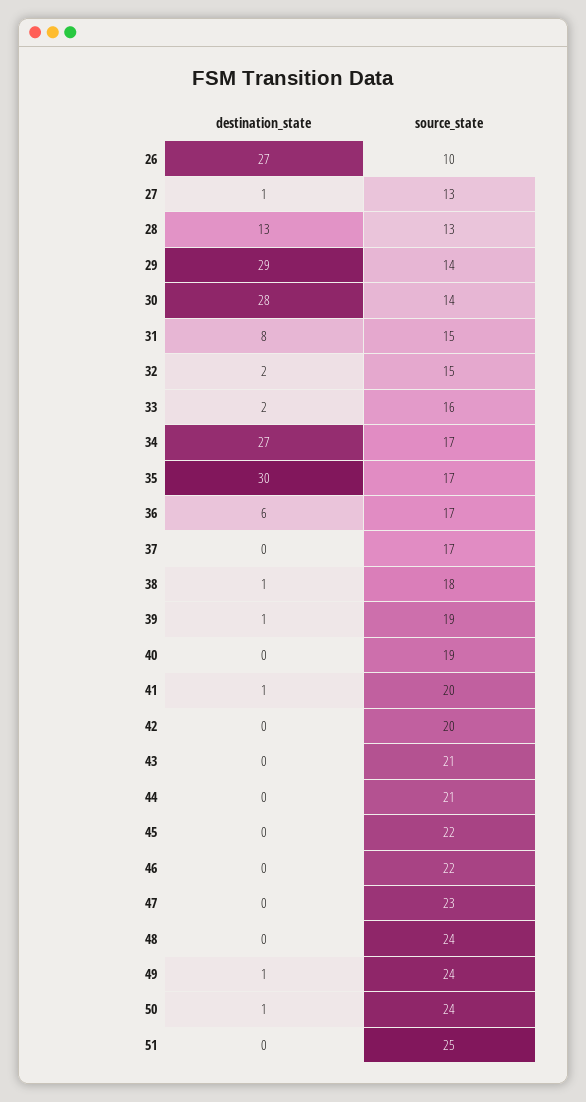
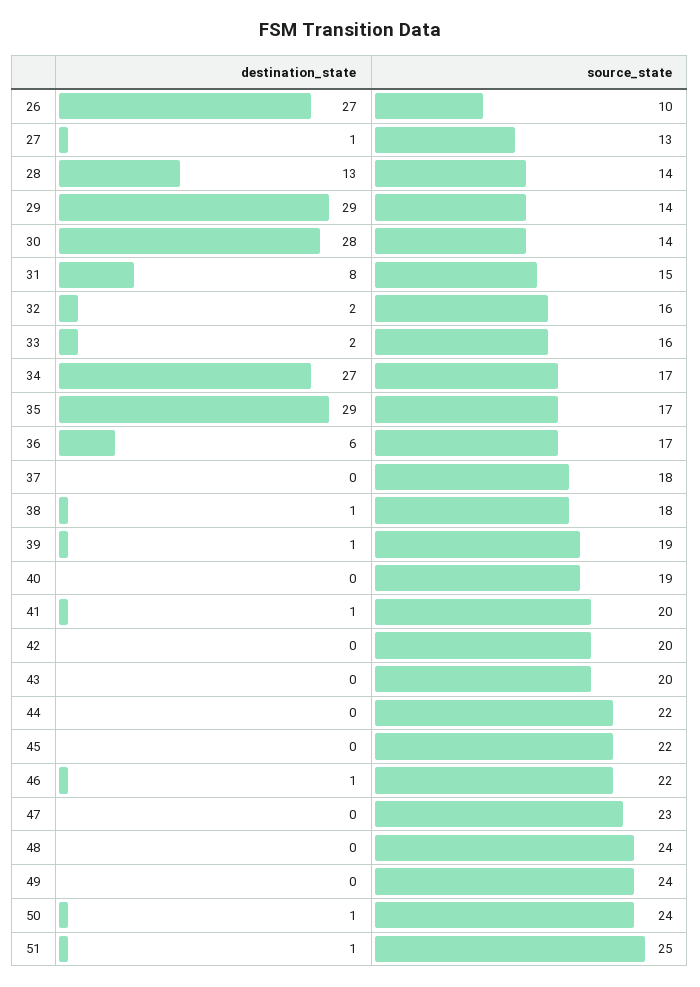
source_state, 28: 13 -> 14
source_state, 32: 15 -> 16
destination_state, 35: 30 -> 29
source_state, 37: 17 -> 18
source_state, 43: 21 -> 20
source_state, 44: 21 -> 22
destination_state, 46: 0 -> 1
destination_state, 49: 1 -> 0
destination_state, 51: 0 -> 1

